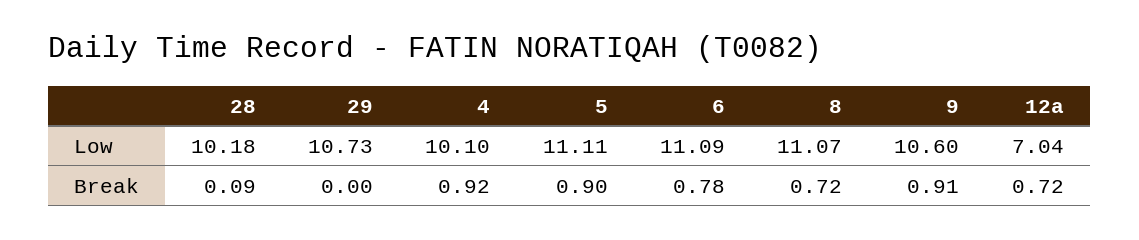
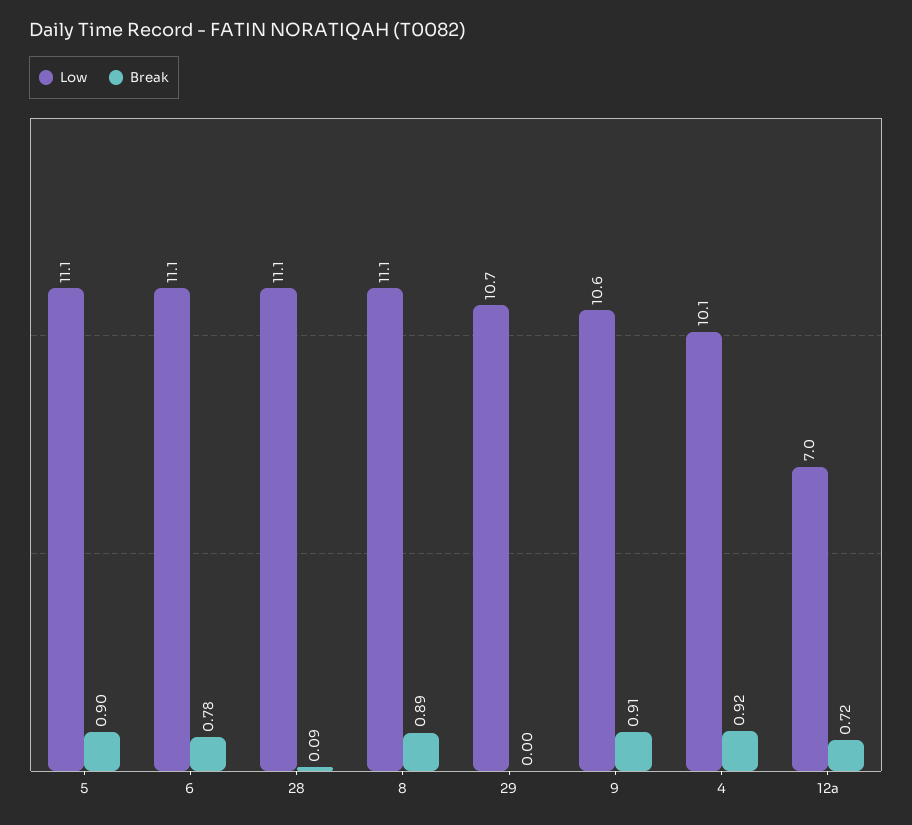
Low, 28: 10.18 -> 11.1
Break, 8: 0.72 -> 0.89

